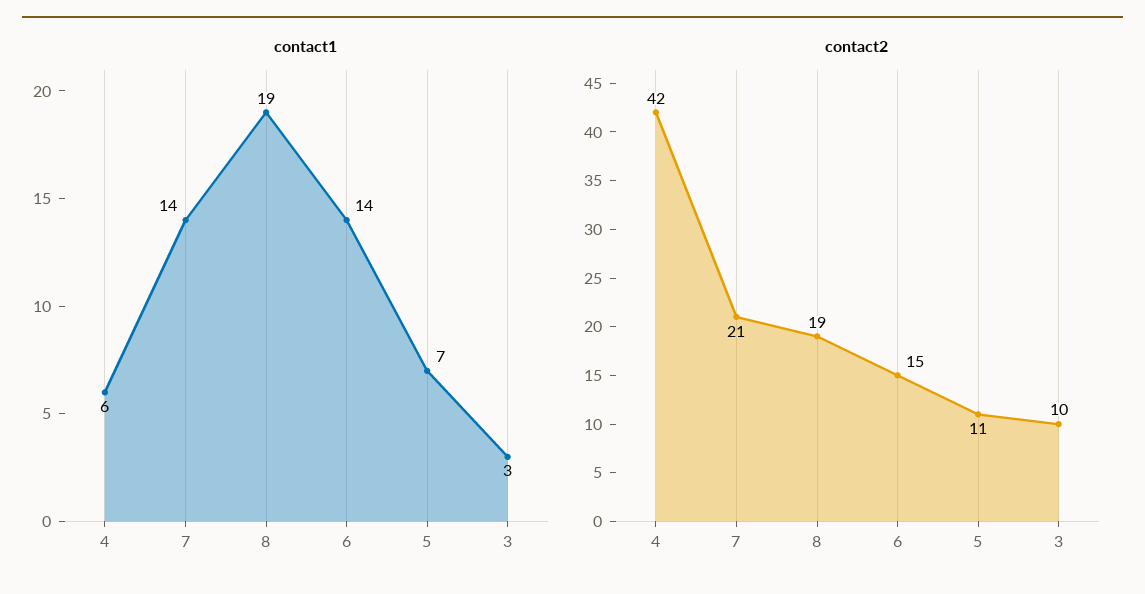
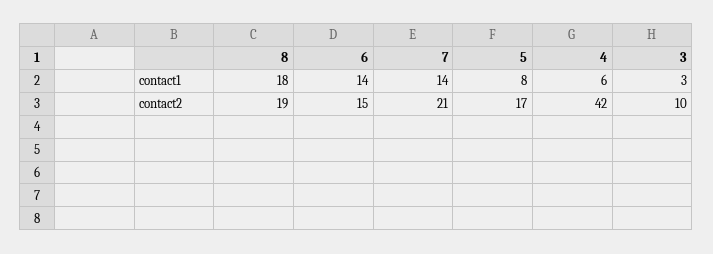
contact1, 8: 19 -> 18
contact1, 5: 7 -> 8
contact2, 5: 11 -> 17

